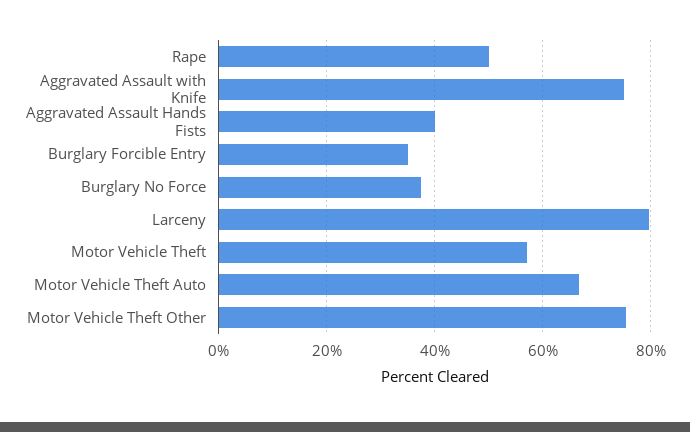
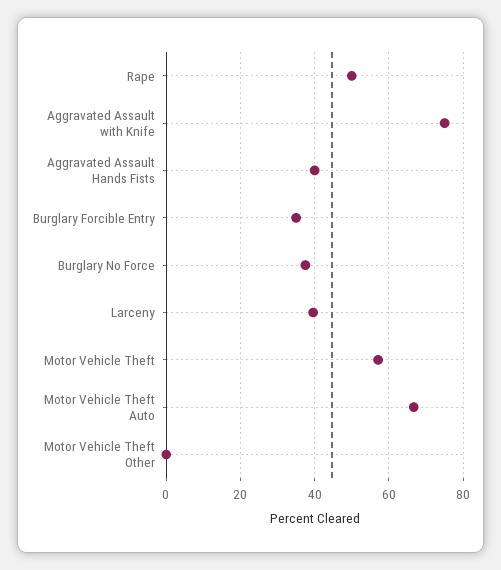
Larceny: 80 -> 40
Motor Vehicle Theft Other: 76 -> 0

